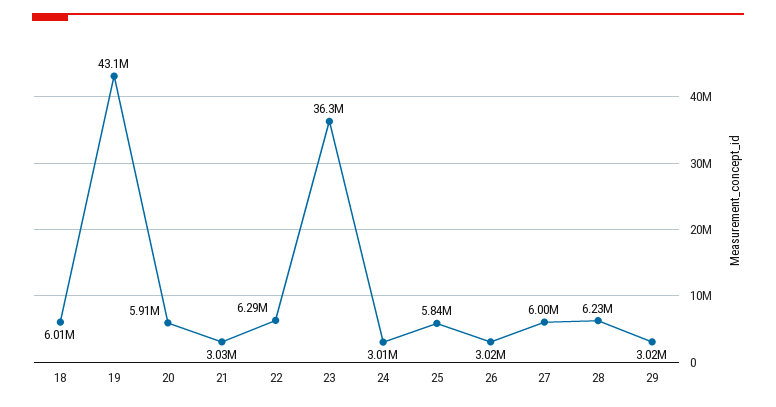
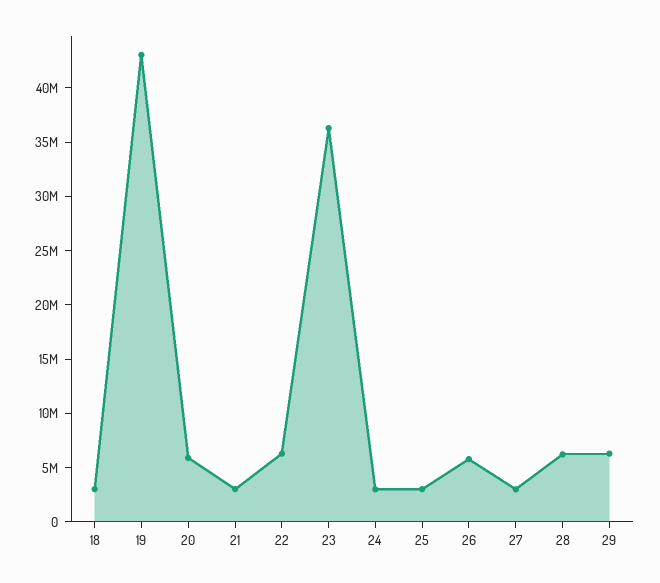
18: 6010000 -> 3000000
25: 5840000 -> 3000000
26: 3020000 -> 6000000
27: 6000000 -> 3000000
29: 3020000 -> 6000000

